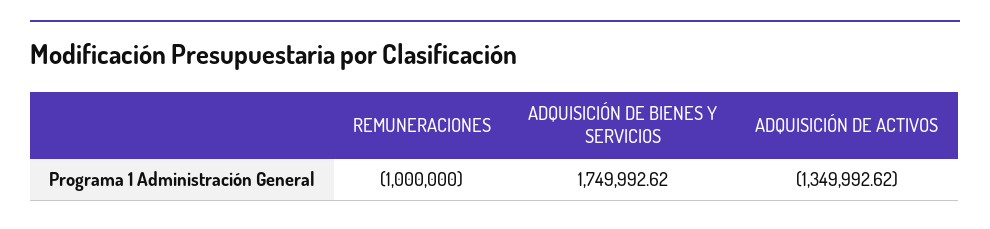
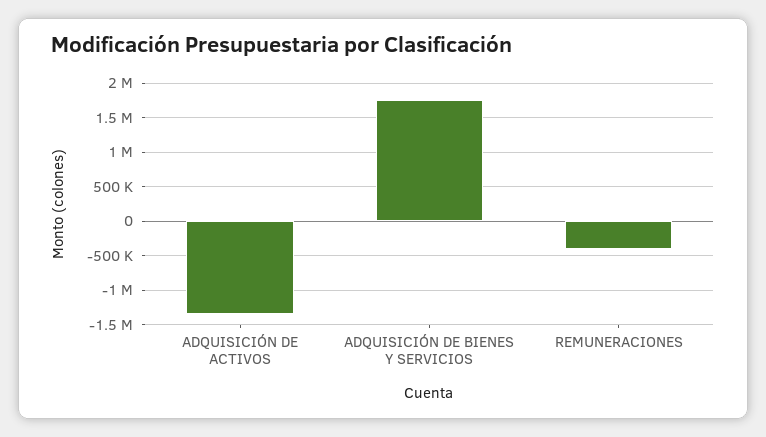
REMUNERACIONES: -1000000 -> -400000

